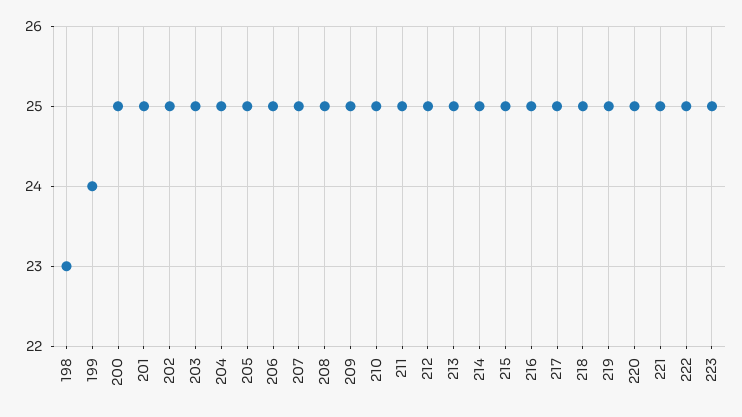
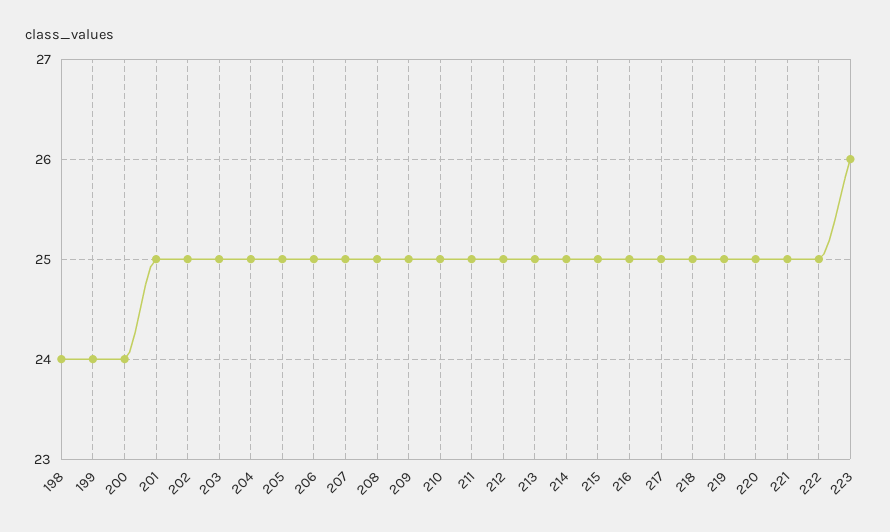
198: 23 -> 24
200: 25 -> 24
223: 25 -> 26

